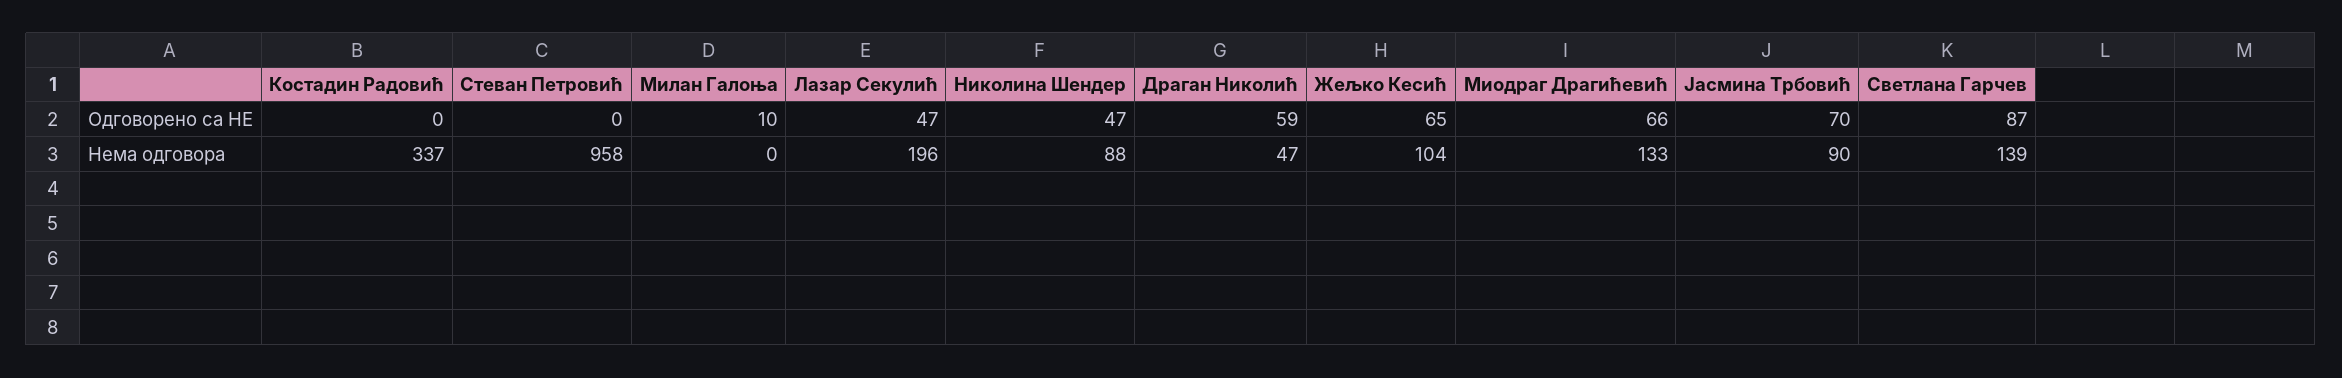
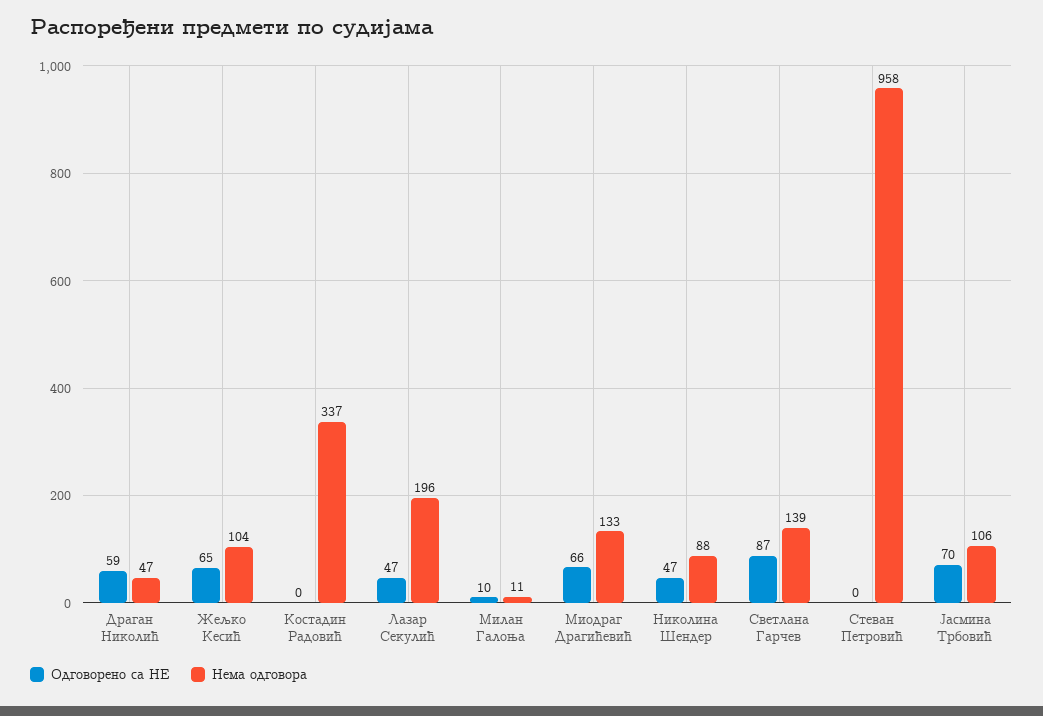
Нема одговора, Милан Галоња: 0 -> 11
Нема одговора, Јасмина Трбовић: 90 -> 106

